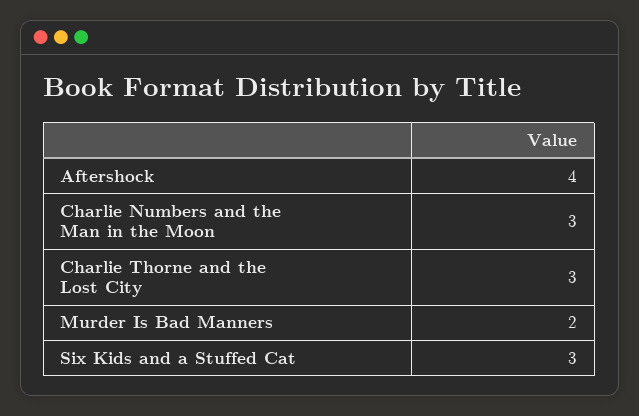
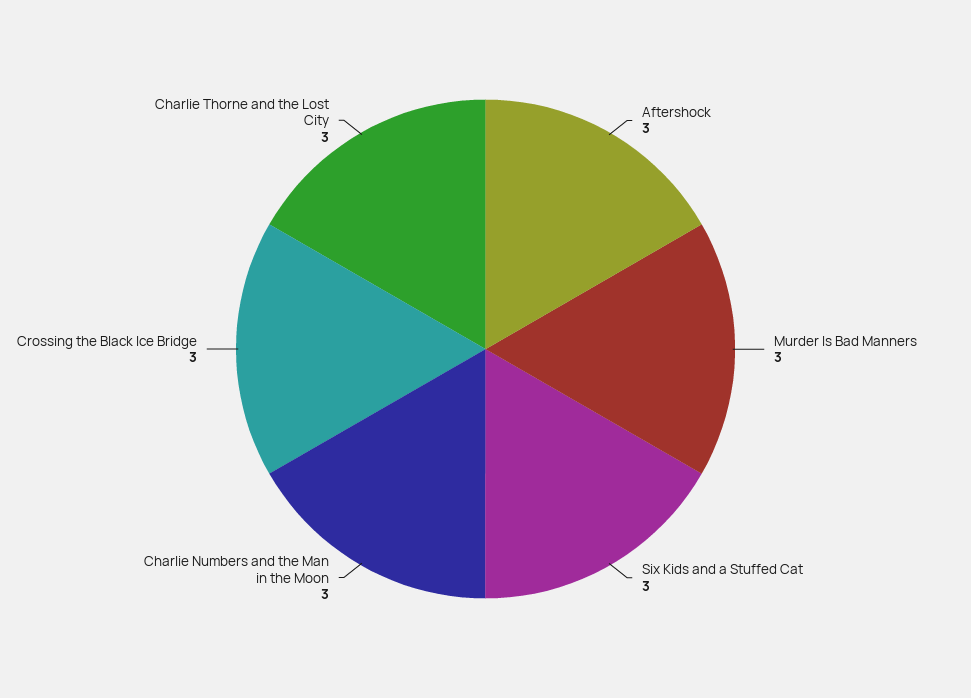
Aftershock: 4 -> 3
Murder Is Bad Manners: 2 -> 3
Crossing the Black Ice Bridge: none -> 3

